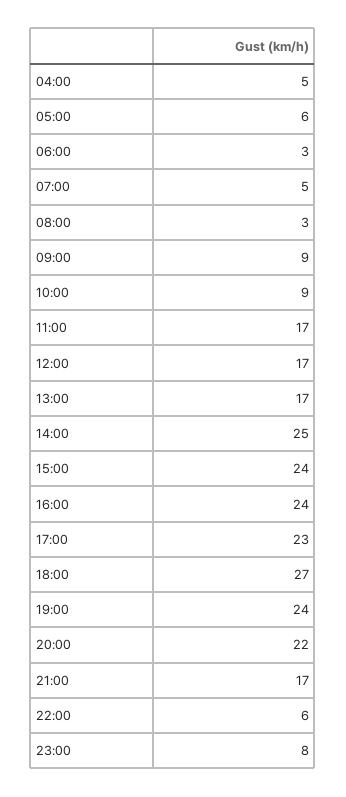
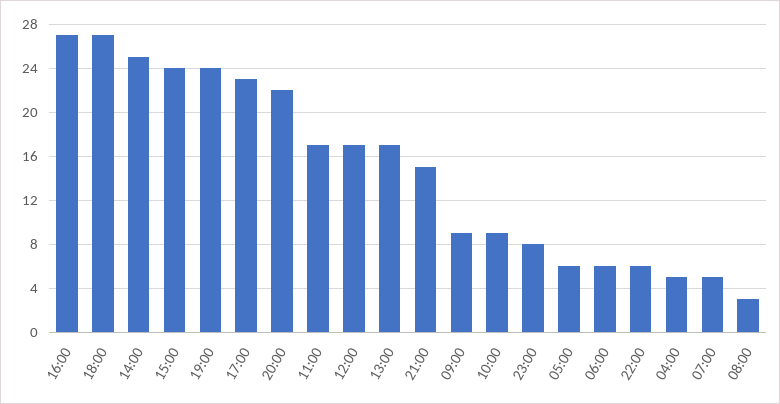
06:00: 3 -> 6
16:00: 24 -> 27
21:00: 17 -> 15

